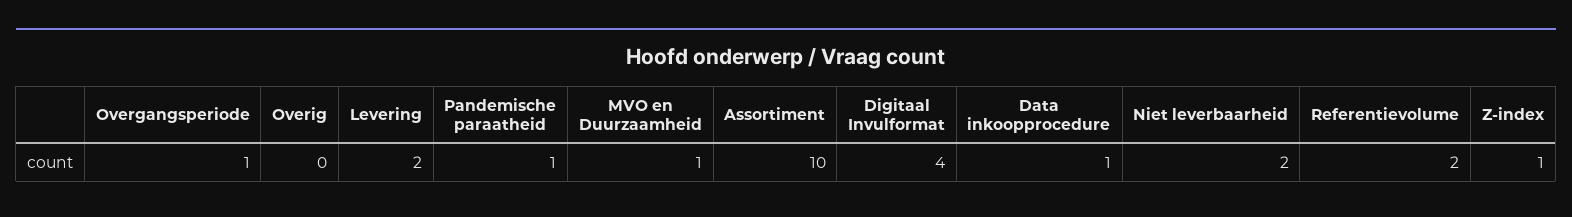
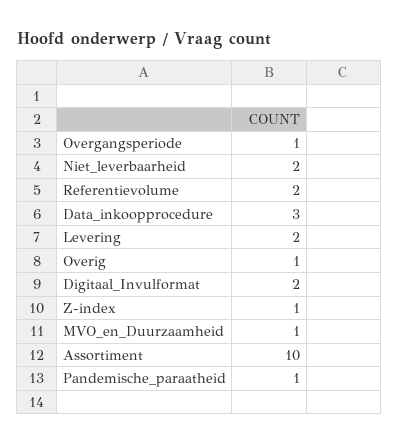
Overig: 0 -> 1
Digitaal Invulformat: 4 -> 2
Data inkoopprocedure: 1 -> 3

